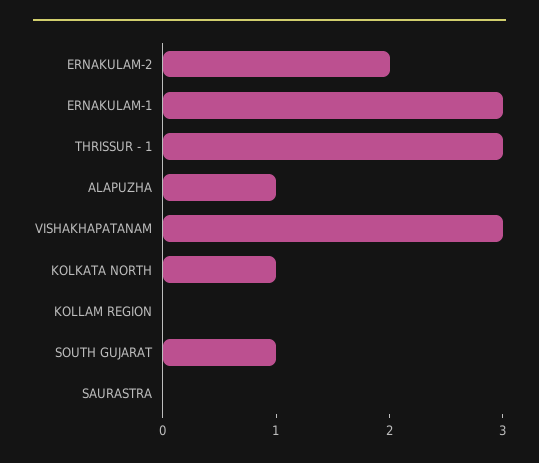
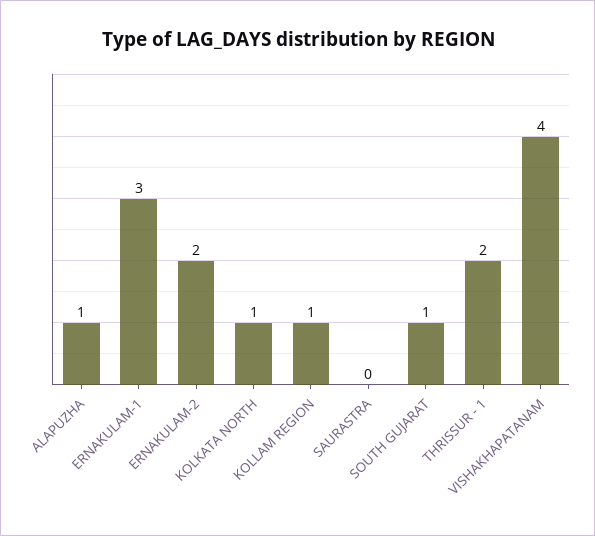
THRISSUR - 1: 3 -> 2
VISHAKHAPATANAM: 3 -> 4
KOLLAM REGION: 0 -> 1

